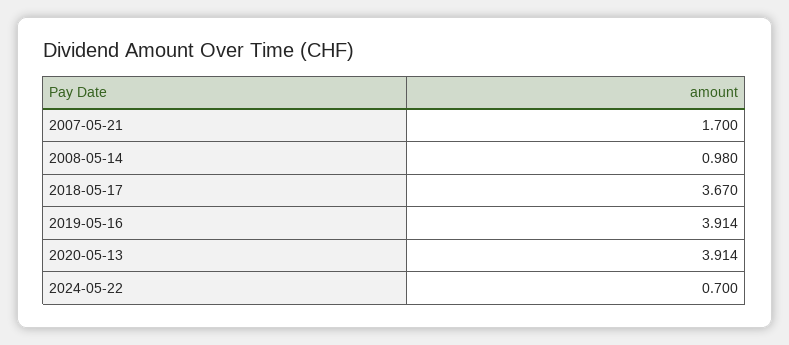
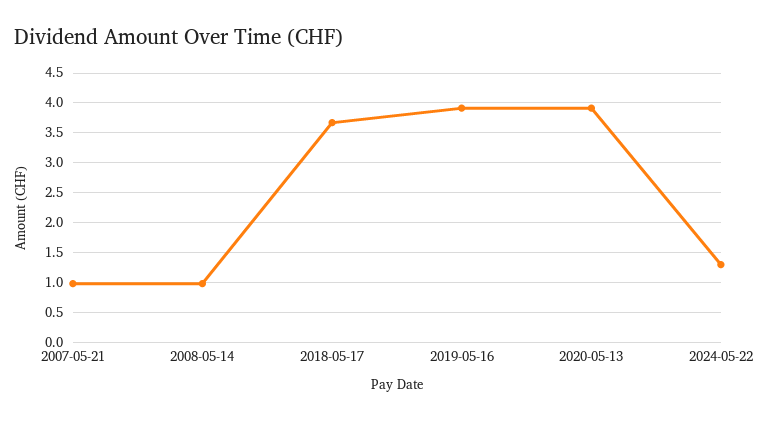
2007-05-21: 1.7 -> 1
2024-05-22: 0.7 -> 1.25

